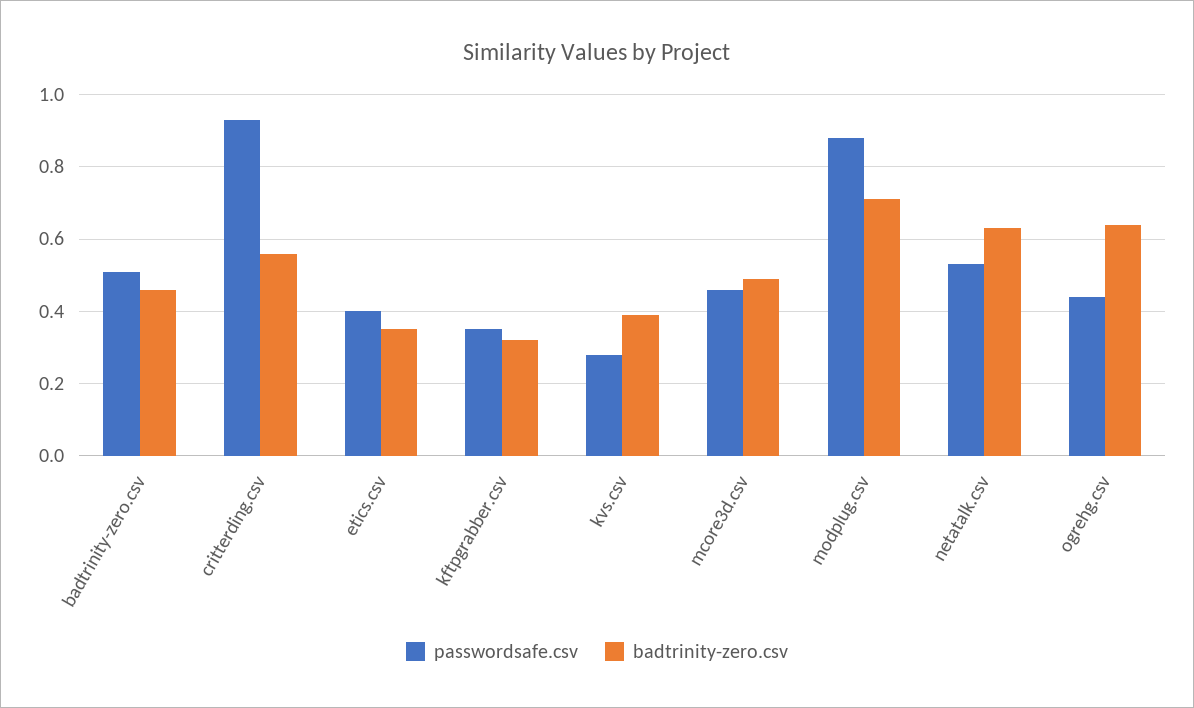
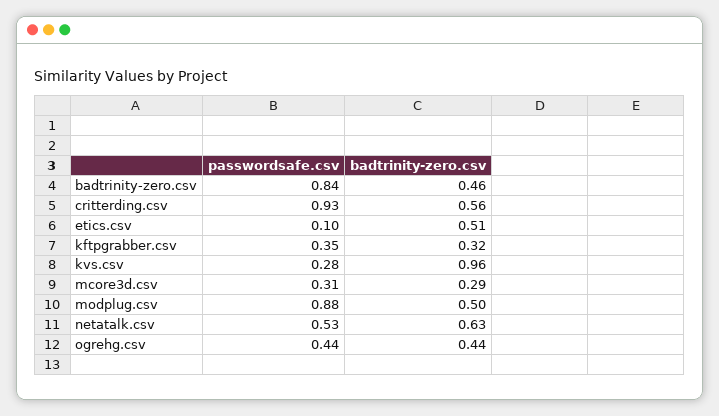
passwordsafe.csv, badtrinity-zero.csv: 0.5 -> 0.84
passwordsafe.csv, etics.csv: 0.4 -> 0.1
badtrinity-zero.csv, etics.csv: 0.35 -> 0.51
badtrinity-zero.csv, kvs.csv: 0.4 -> 0.96
passwordsafe.csv, mcore3d.csv: 0.45 -> 0.31
badtrinity-zero.csv, mcore3d.csv: 0.5 -> 0.29
badtrinity-zero.csv, modplug.csv: 0.7 -> 0.5
badtrinity-zero.csv, ogrehg.csv: 0.65 -> 0.44

